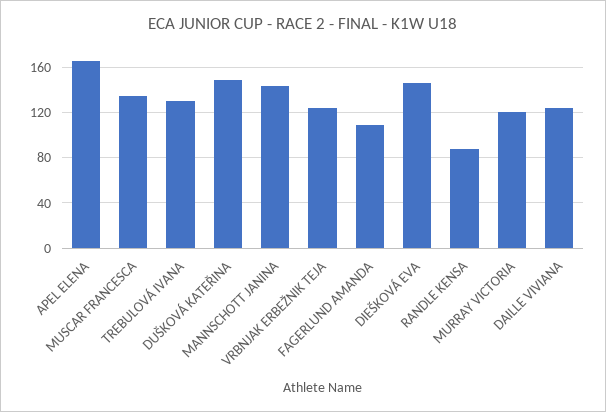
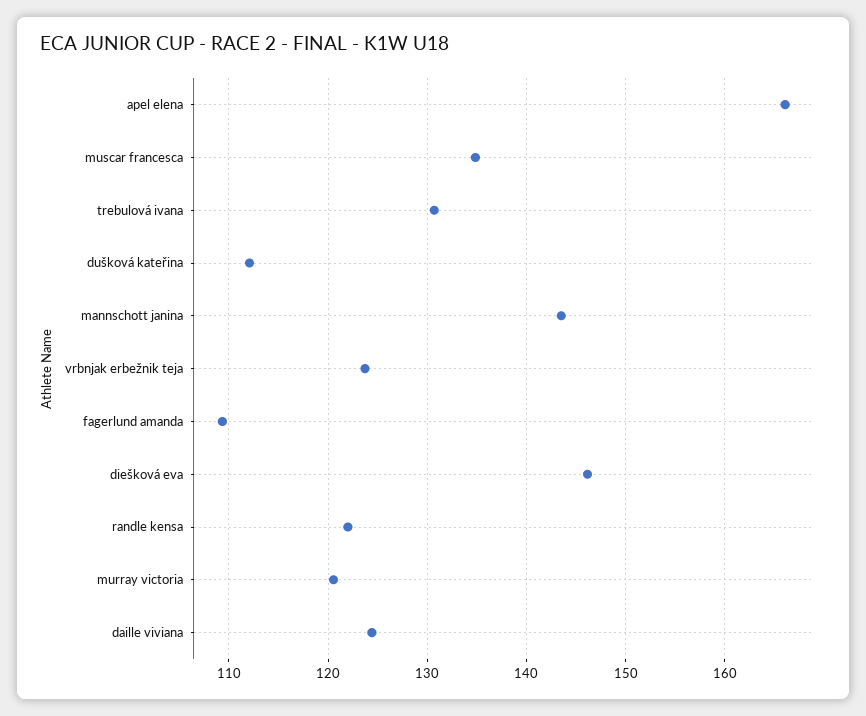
DUŠKOVÁ KATEŘINA: 150 -> 112
RANDLE KENSA: 90 -> 122

